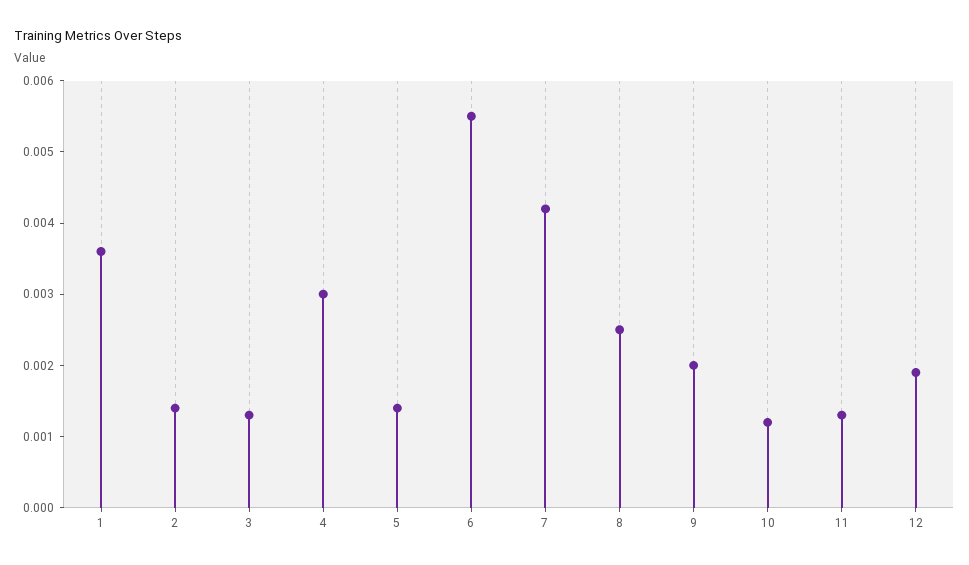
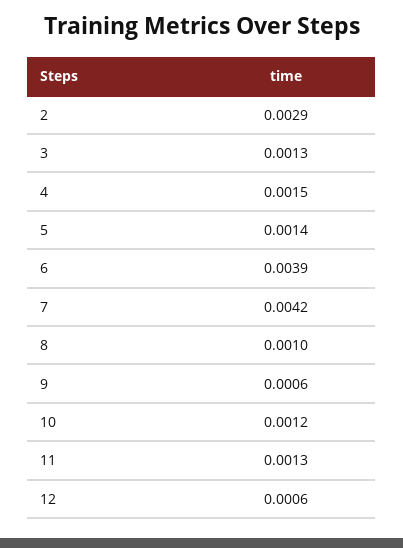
1: 0.0035 -> none
2: 0.0015 -> 0.0029
4: 0.003 -> 0.0015
6: 0.0055 -> 0.0039
8: 0.0025 -> 0.001
9: 0.002 -> 0.0006
12: 0.002 -> 0.0006

